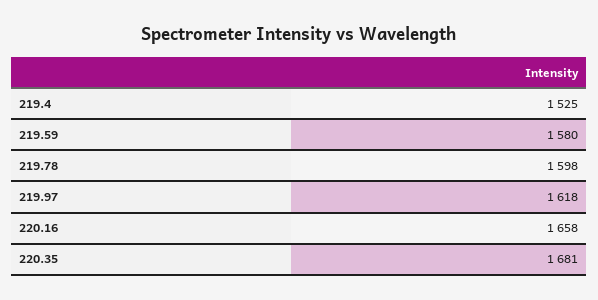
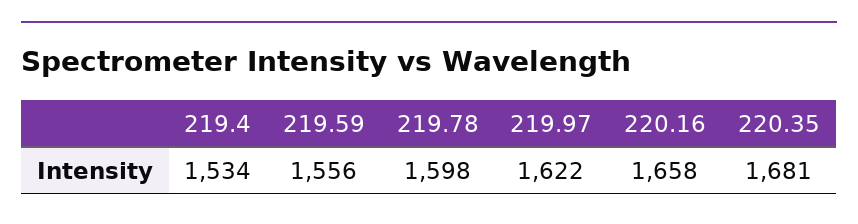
219.4: 1525 -> 1534
219.59: 1580 -> 1556
219.97: 1618 -> 1622

